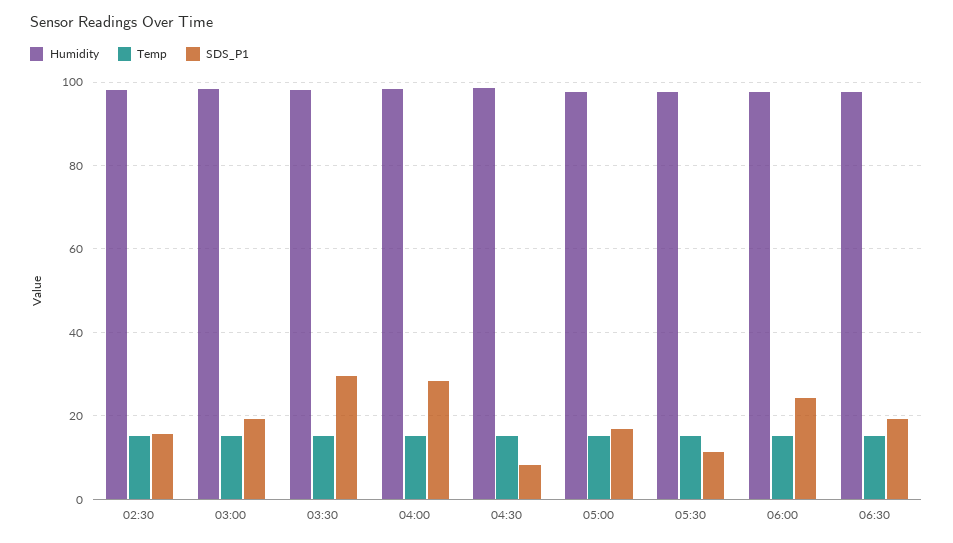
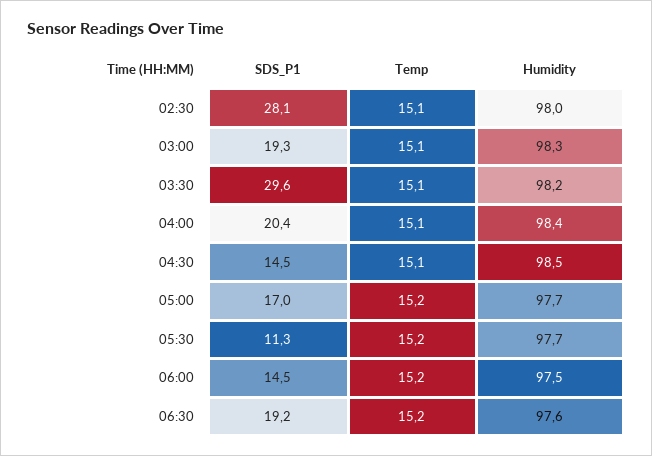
SDS_P1, 02:30: 16 -> 28.1
SDS_P1, 04:00: 28 -> 20.4
SDS_P1, 04:30: 8 -> 14.5
SDS_P1, 06:00: 24 -> 14.5

